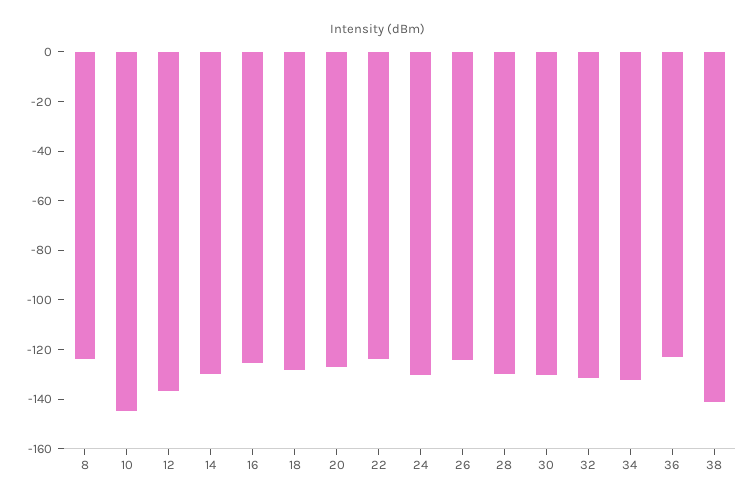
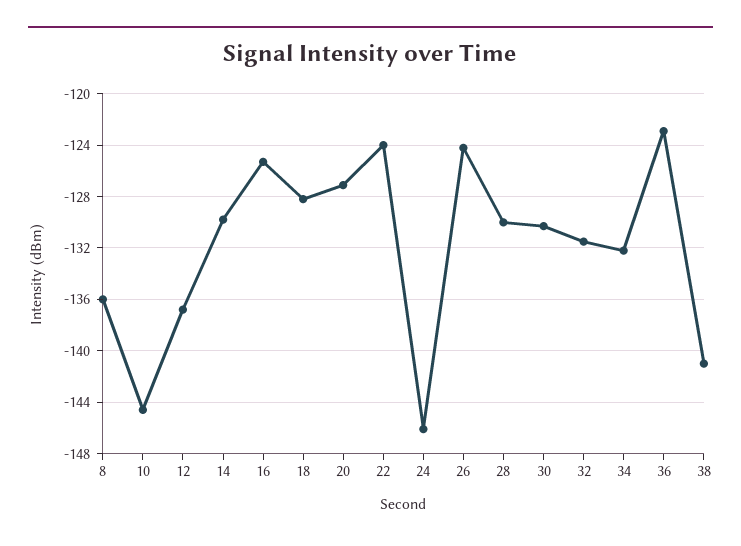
8: -125 -> -136
24: -130 -> -146

